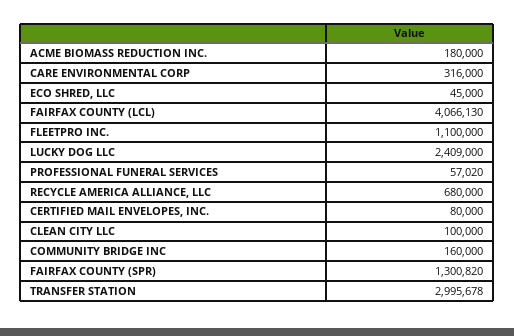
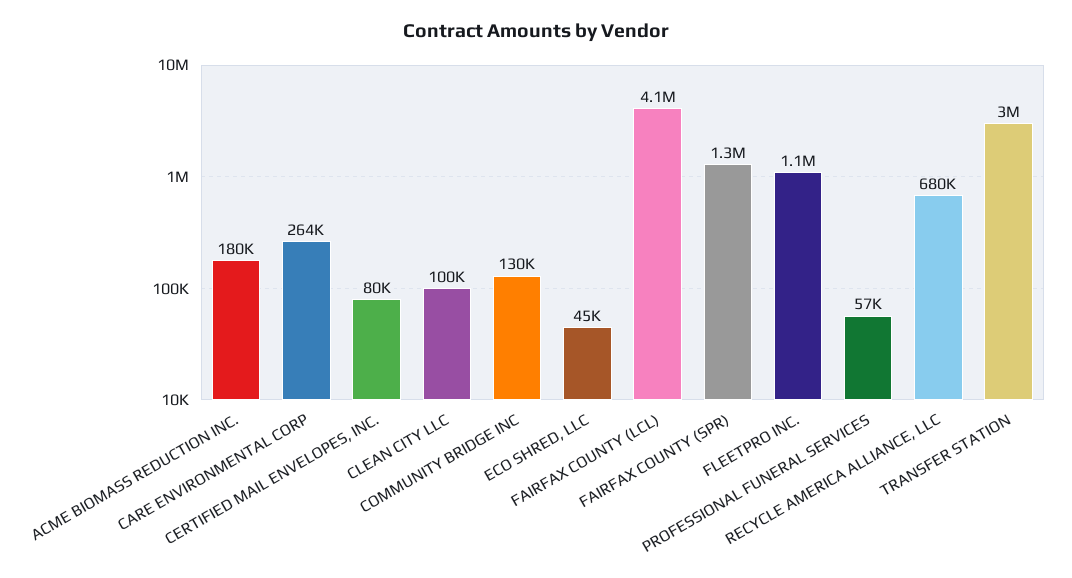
CARE ENVIRONMENTAL CORP: 316000 -> 264000
LUCKY DOG LLC: 2409000 -> none
COMMUNITY BRIDGE INC: 160000 -> 130000

